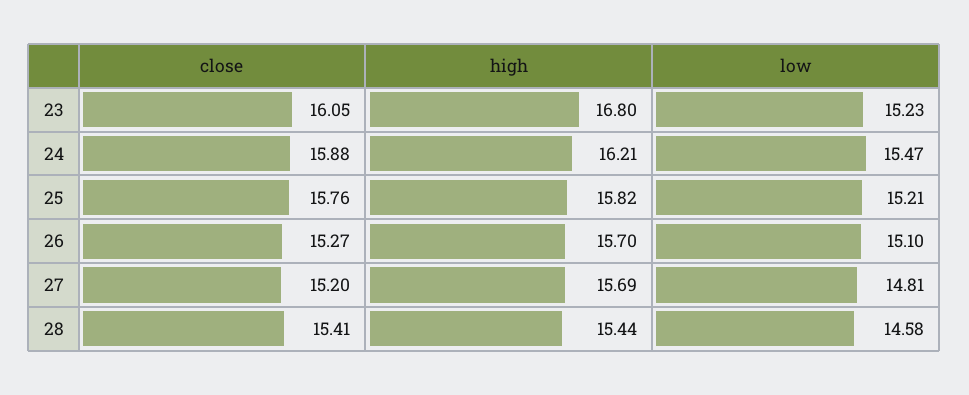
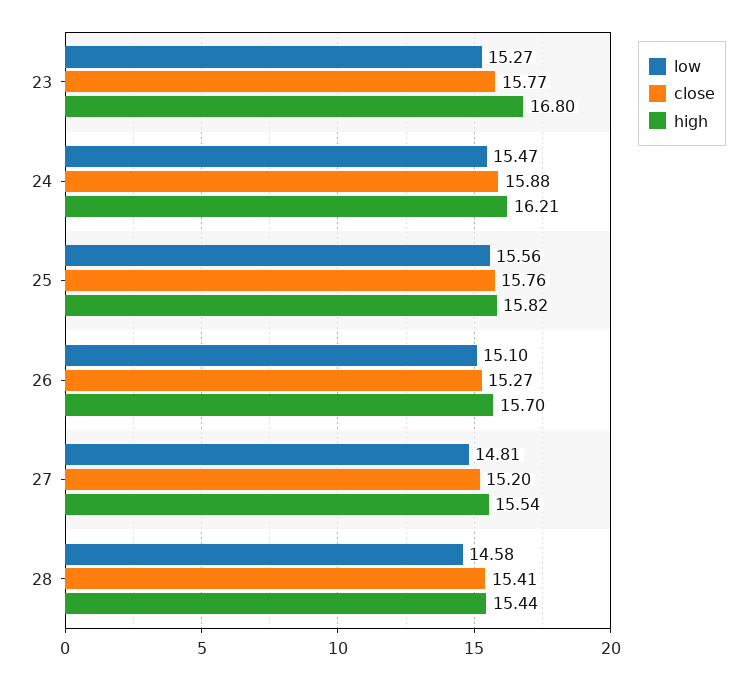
close, 23: 16.05 -> 15.77
low, 23: 15.23 -> 15.27
low, 25: 15.21 -> 15.56
high, 27: 15.69 -> 15.54

